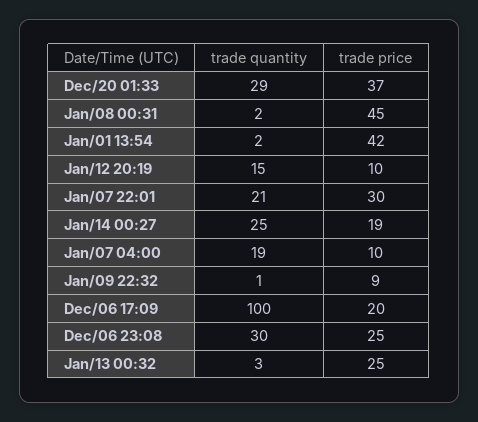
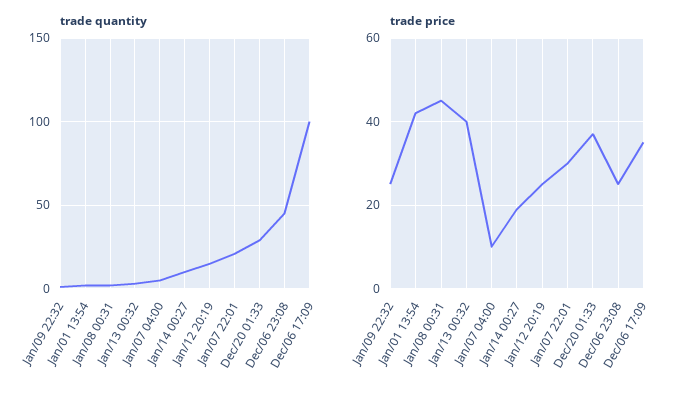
trade price, Jan/12 20:19: 10 -> 25
trade quantity, Jan/14 00:27: 25 -> 10
trade quantity, Jan/07 04:00: 19 -> 5
trade price, Jan/09 22:32: 9 -> 25
trade price, Dec/06 17:09: 20 -> 35
trade quantity, Dec/06 23:08: 30 -> 45
trade price, Jan/13 00:32: 25 -> 40

